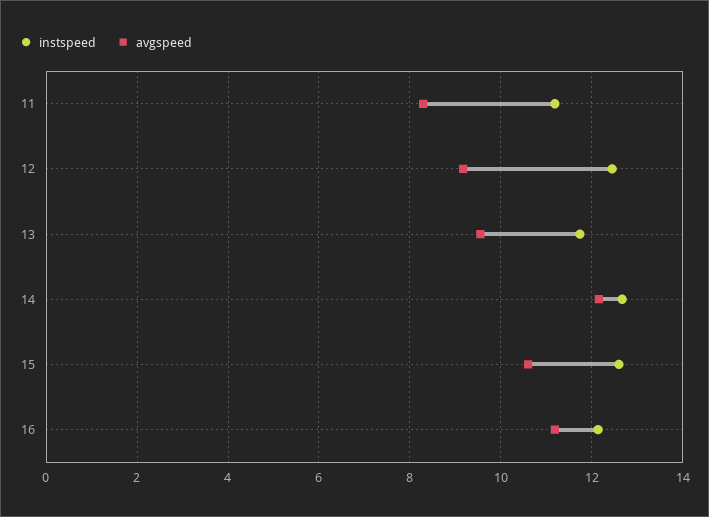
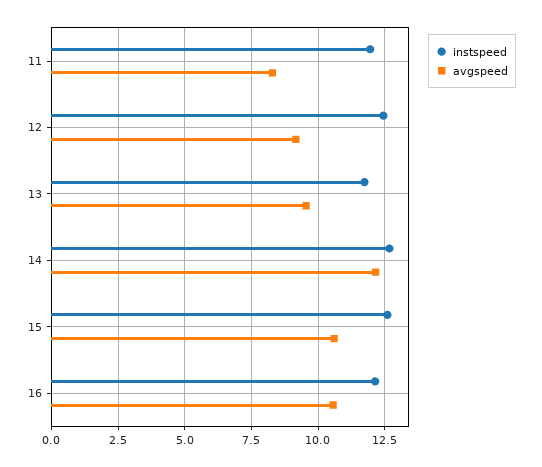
instspeed, 11: 11.2 -> 12
avgspeed, 16: 11.2 -> 10.5

